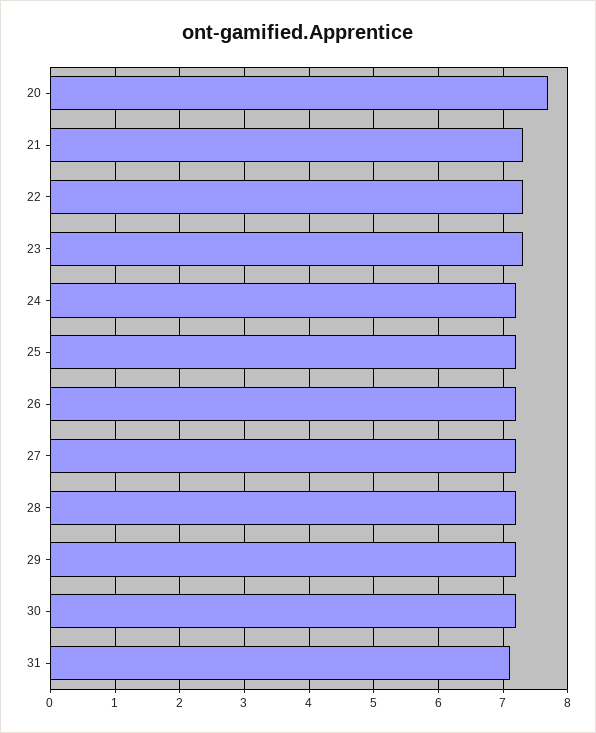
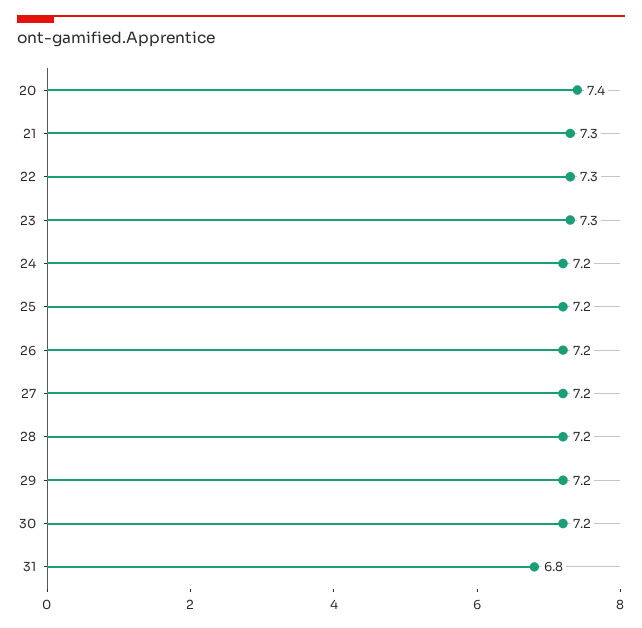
20: 7.7 -> 7.4
31: 7.1 -> 6.8

